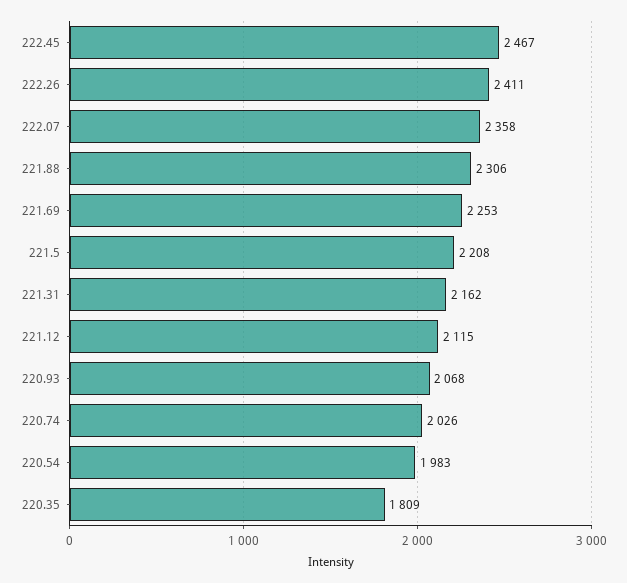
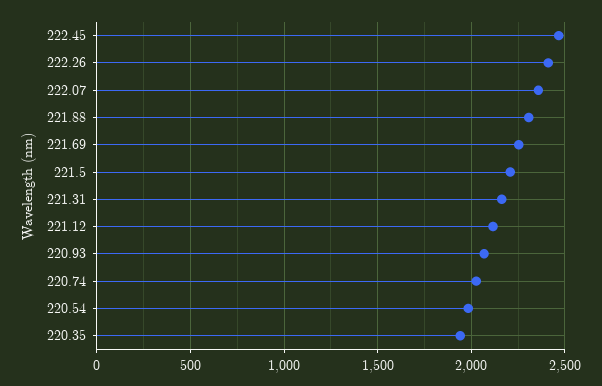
220.35: 1809 -> 1950

